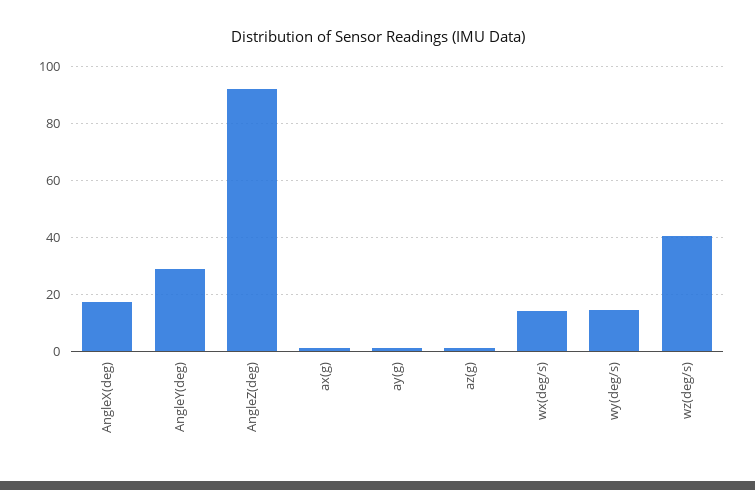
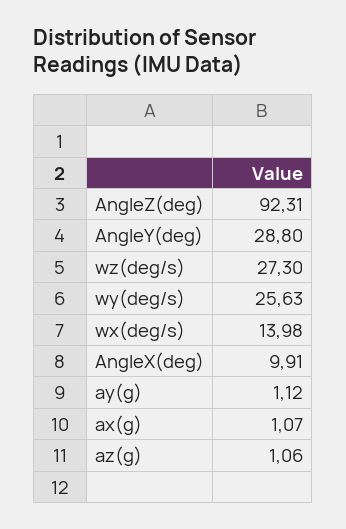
AngleX(deg): 17.5 -> 9.91
wy(deg/s): 15 -> 25.63
wz(deg/s): 40 -> 27.3

